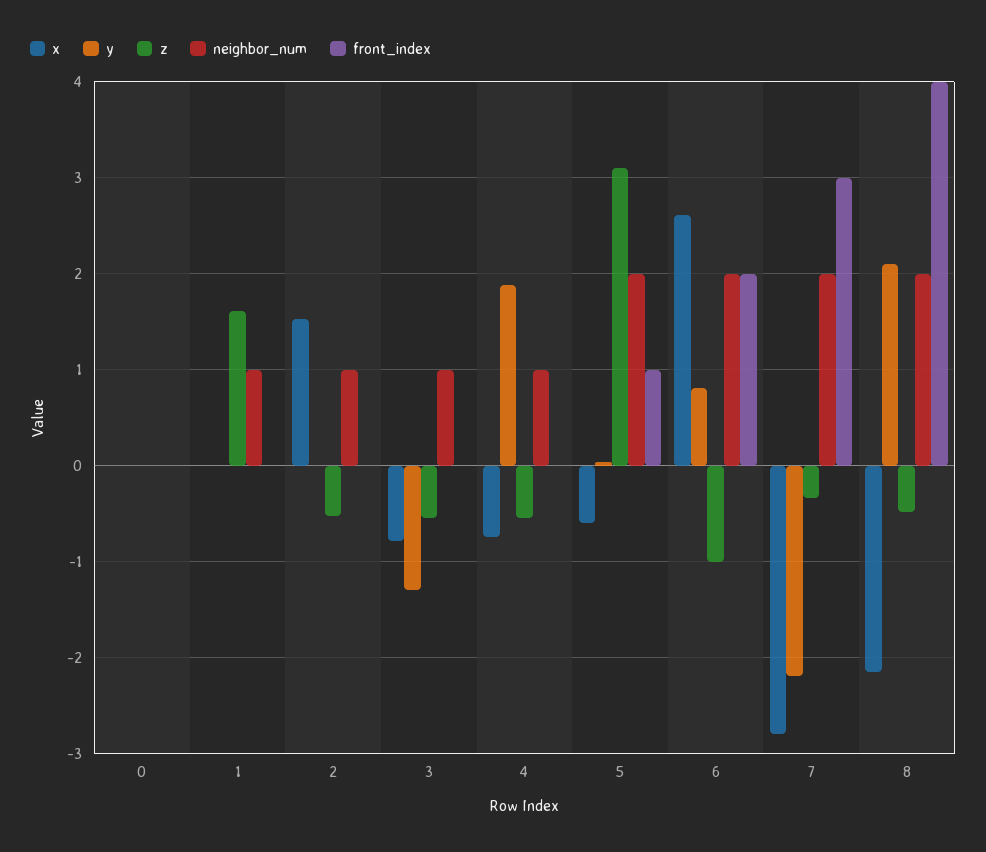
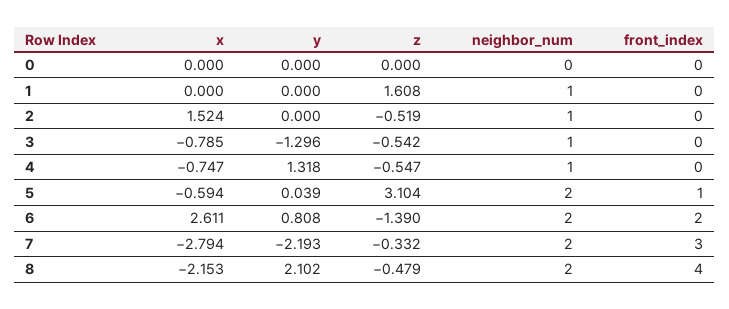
y, 4: 1.9 -> 1.318
z, 6: -1 -> -1.39

